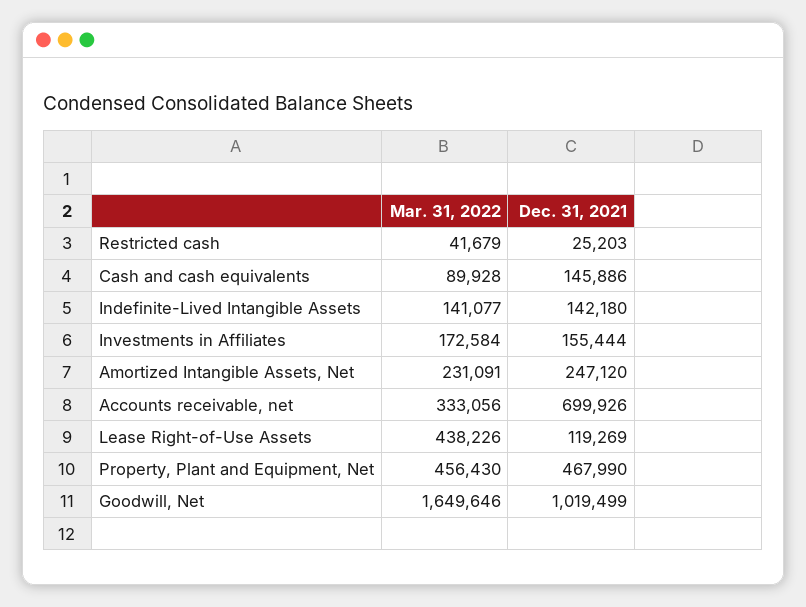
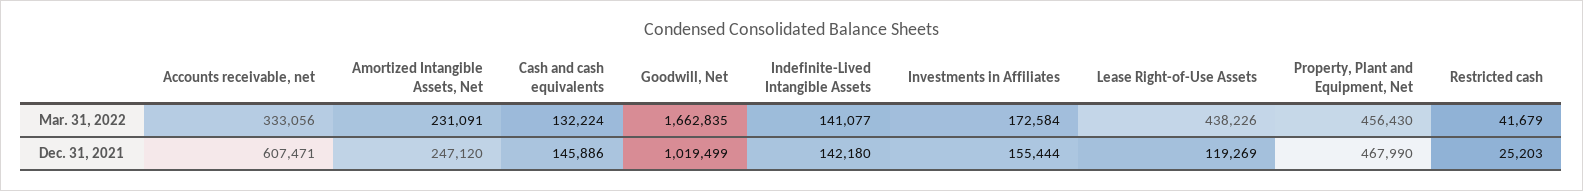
Mar. 31, 2022, Cash and cash equivalents: 89928 -> 132224
Dec. 31, 2021, Accounts receivable, net: 699926 -> 607471
Mar. 31, 2022, Goodwill, Net: 1649646 -> 1662835

